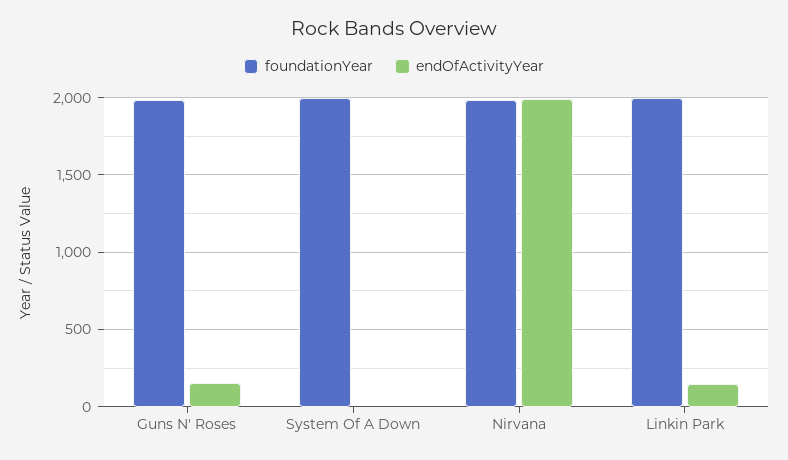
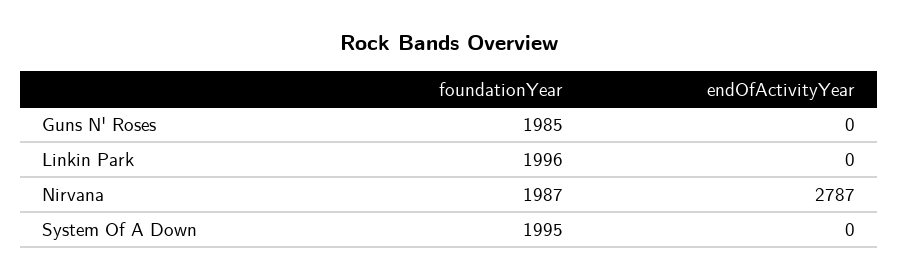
endOfActivityYear, Guns N' Roses: 150 -> 0
endOfActivityYear, Nirvana: 2000 -> 2787
endOfActivityYear, Linkin Park: 150 -> 0

